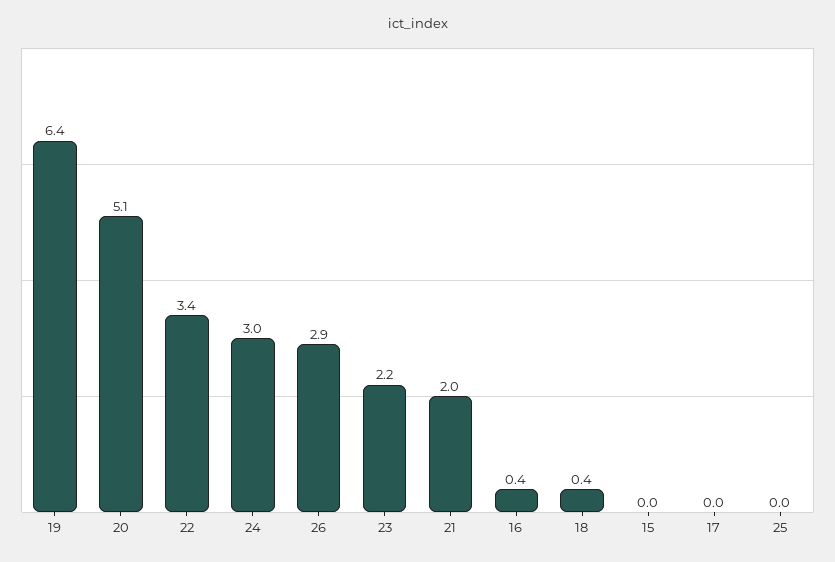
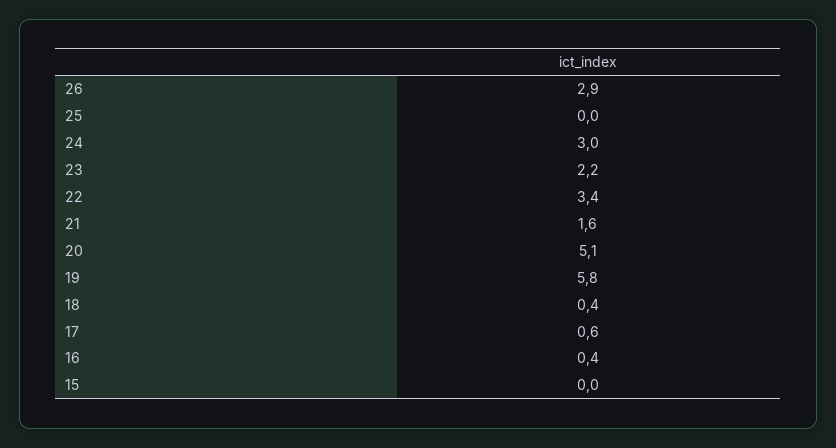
19: 6.4 -> 5.8
21: 2 -> 1.6
17: 0 -> 0.6

